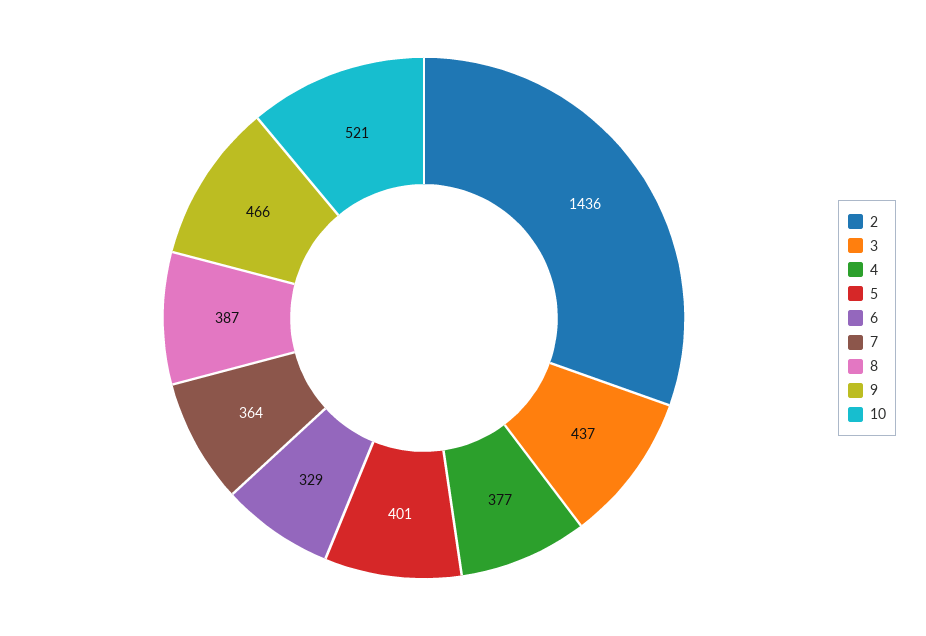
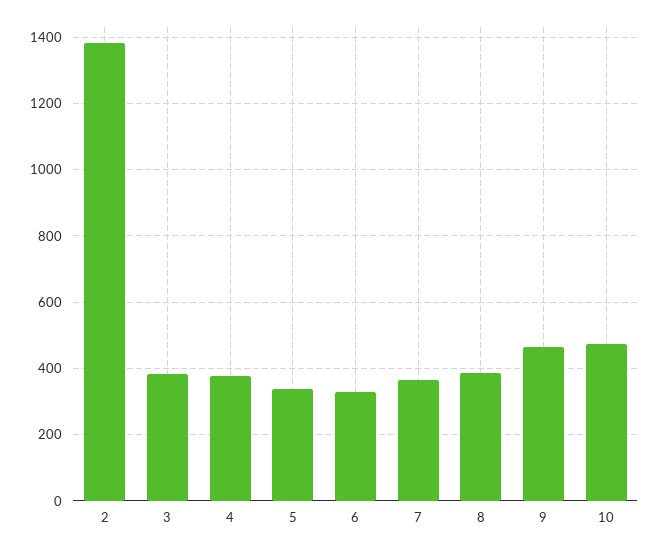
2: 1436 -> 1380
3: 437 -> 380
5: 401 -> 340
10: 521 -> 480

